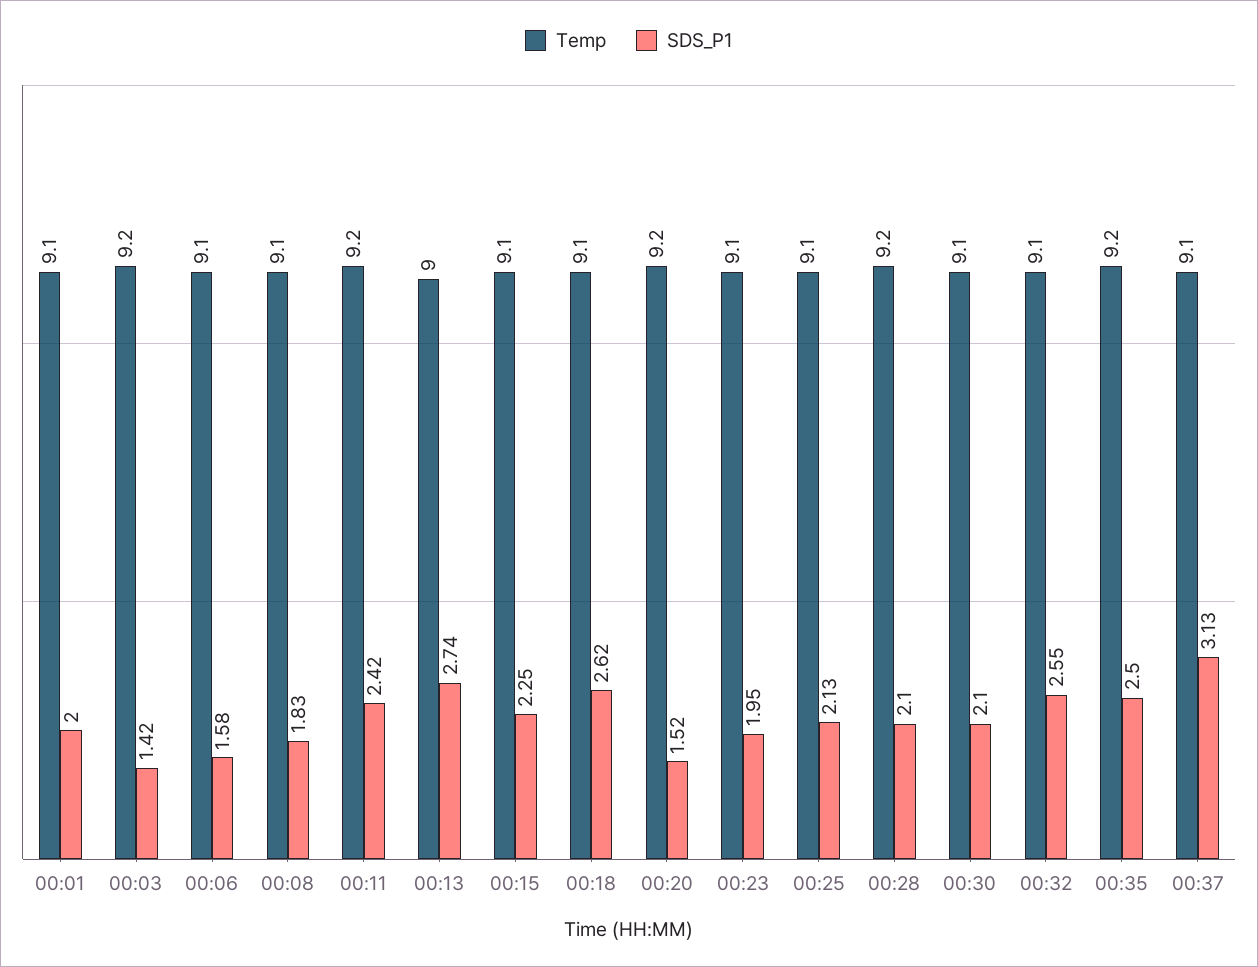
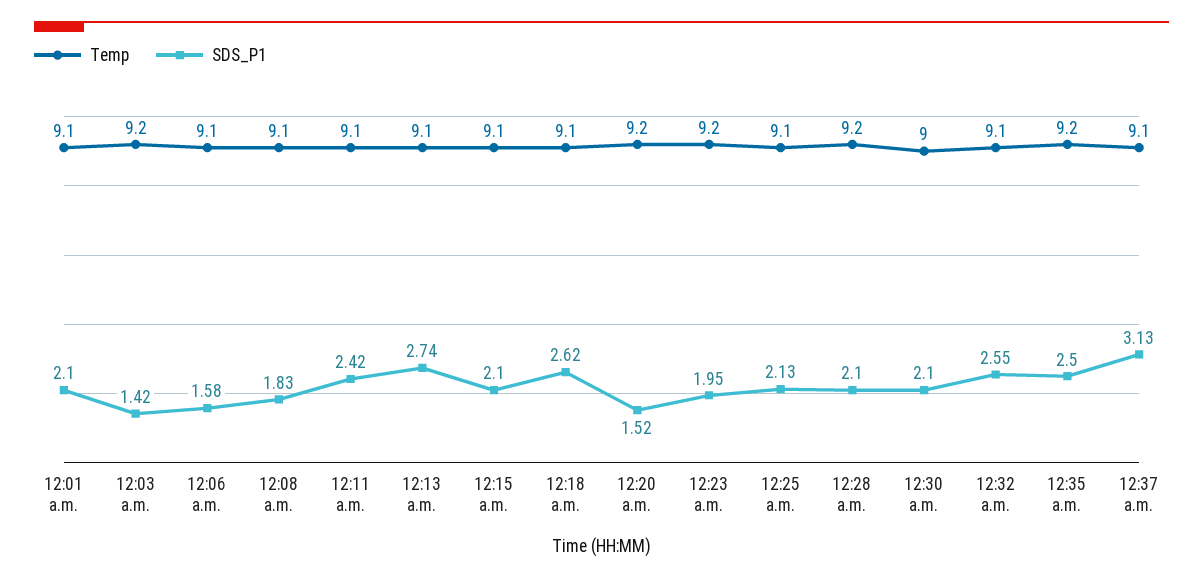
SDS_P1, 00:01: 2 -> 2.1
Temp, 00:11: 9.2 -> 9.1
Temp, 00:13: 9 -> 9.1
SDS_P1, 00:15: 2.25 -> 2.1
Temp, 00:23: 9.1 -> 9.2
Temp, 00:30: 9.1 -> 9

